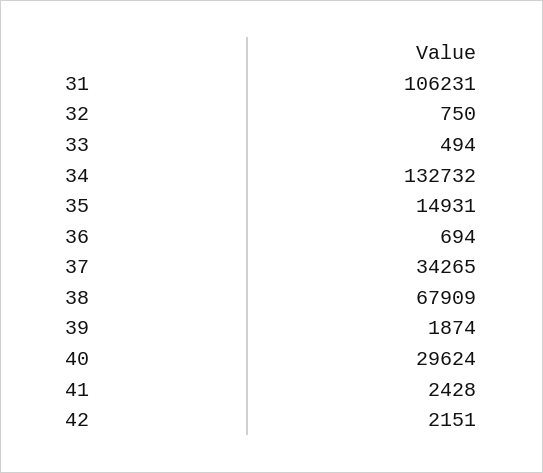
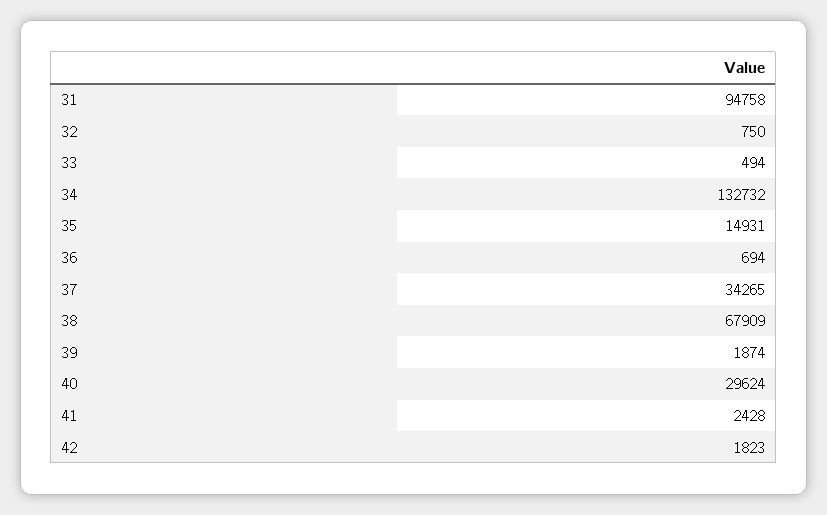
31: 106231 -> 94758
42: 2151 -> 1823

